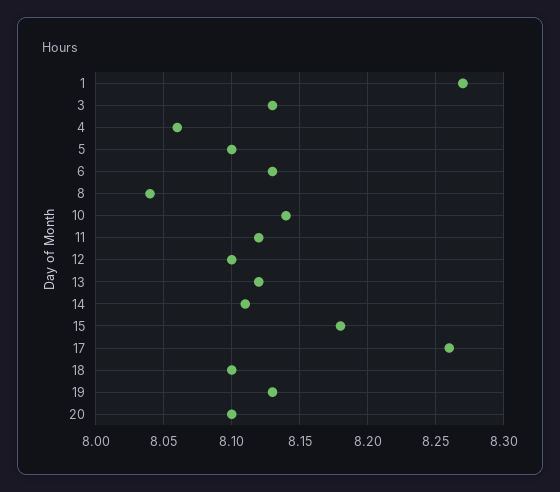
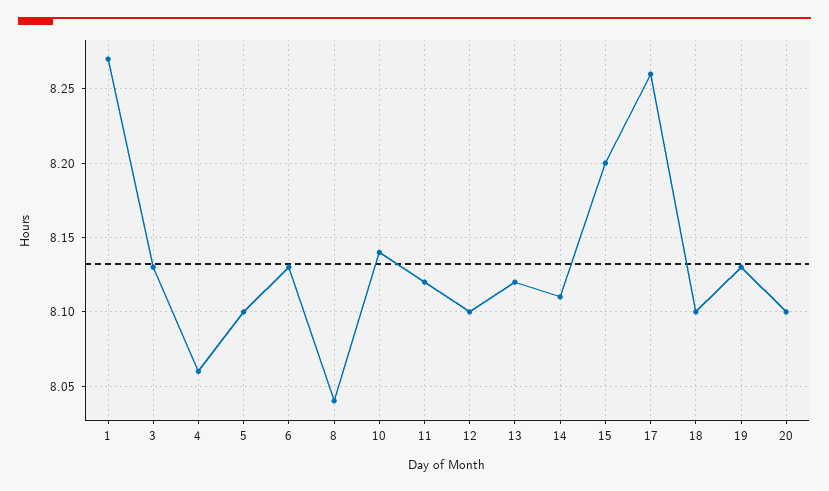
15: 8.18 -> 8.2

